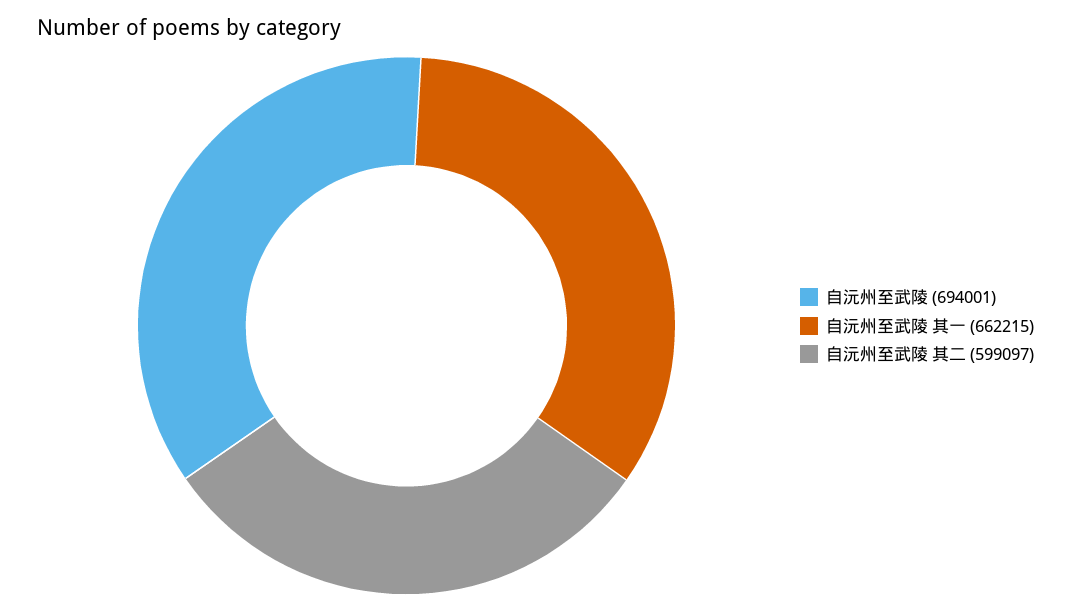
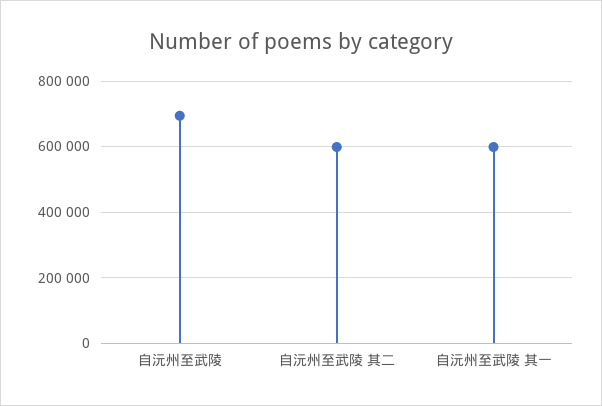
自沅州至武陵 其一: 662215 -> 600000

